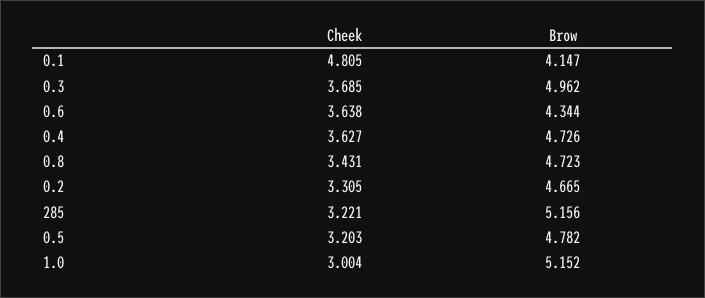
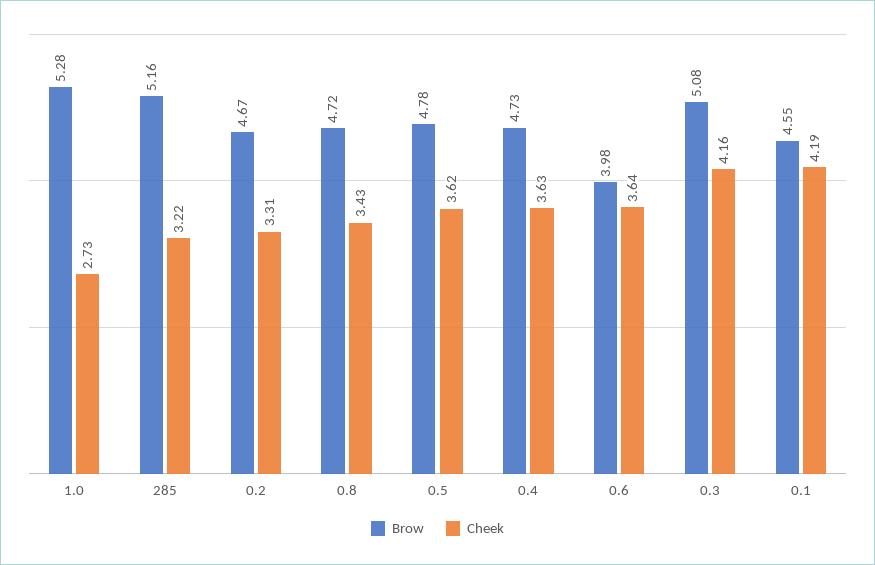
Cheek, 0.1: 4.805 -> 4.19
Brow, 0.1: 4.147 -> 4.55
Cheek, 0.3: 3.685 -> 4.16
Brow, 0.3: 4.962 -> 5.08
Brow, 0.6: 4.344 -> 3.98
Cheek, 0.5: 3.203 -> 3.62
Cheek, 1.0: 3.004 -> 2.73
Brow, 1.0: 5.152 -> 5.28

